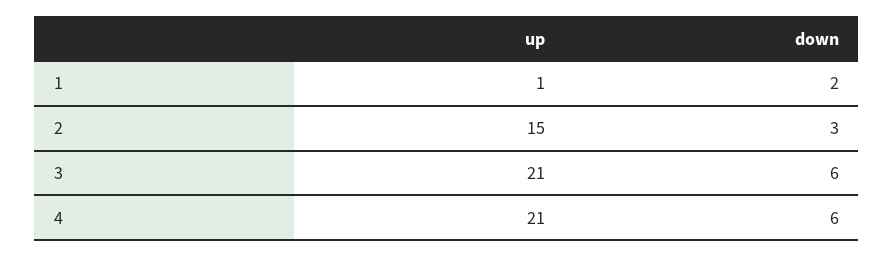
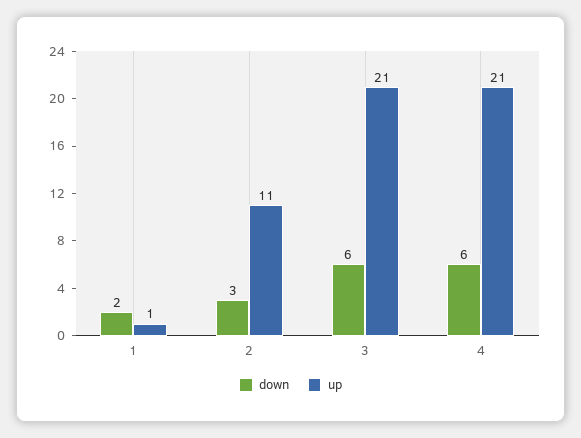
up, 2: 15 -> 11

